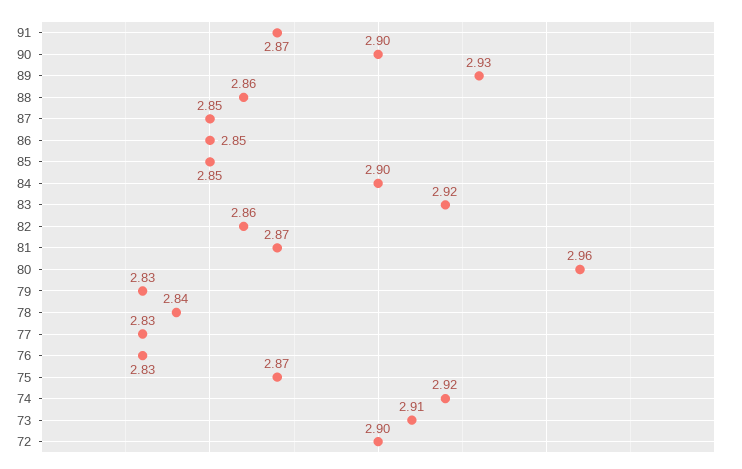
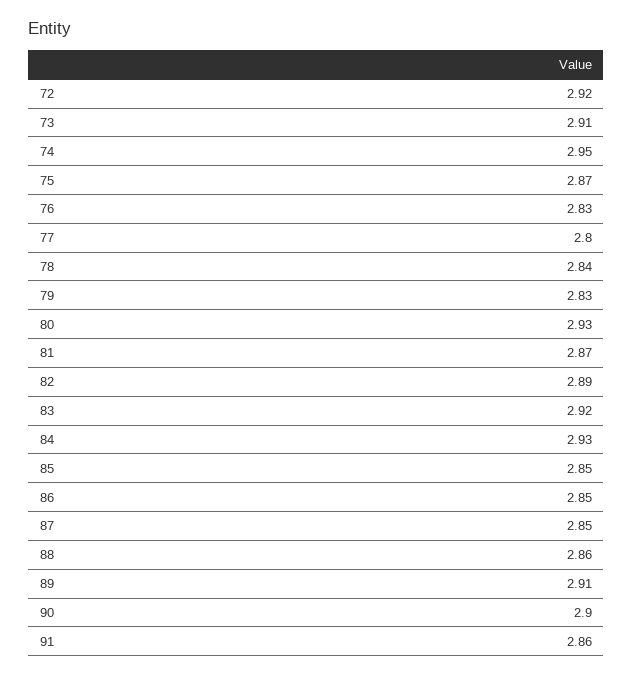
91: 2.87 -> 2.86
89: 2.93 -> 2.91
84: 2.9 -> 2.93
82: 2.86 -> 2.89
80: 2.96 -> 2.93
77: 2.83 -> 2.8
74: 2.92 -> 2.95
72: 2.9 -> 2.92

